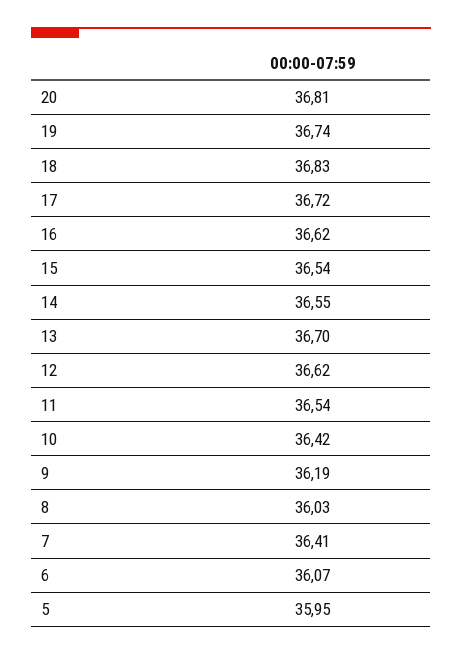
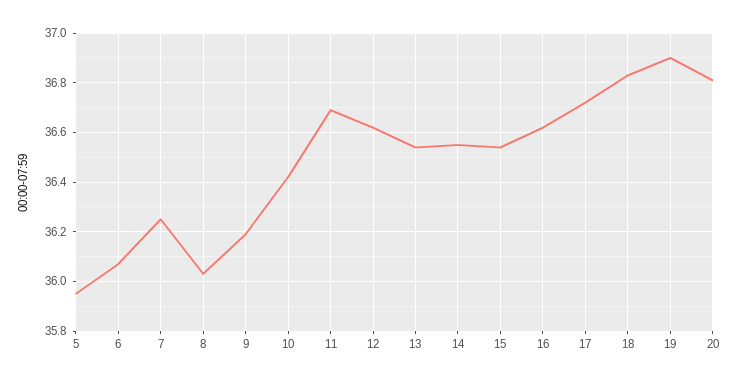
19: 36.74 -> 36.9
13: 36.7 -> 36.55
11: 36.54 -> 36.7
7: 36.41 -> 36.25

